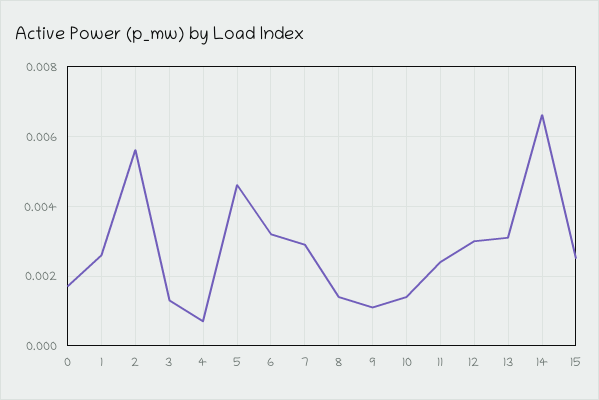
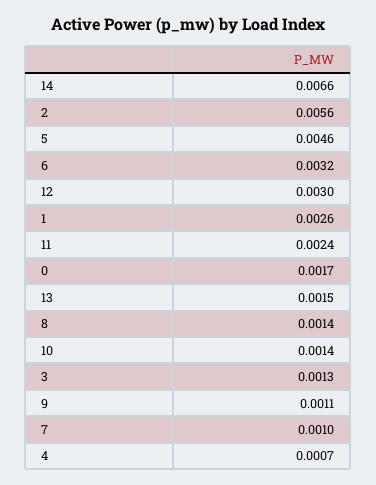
7: 0.003 -> 0.001
13: 0.003 -> 0.0015
15: 0.0025 -> none

